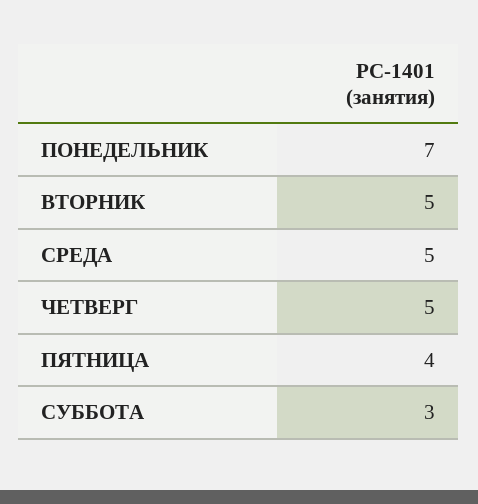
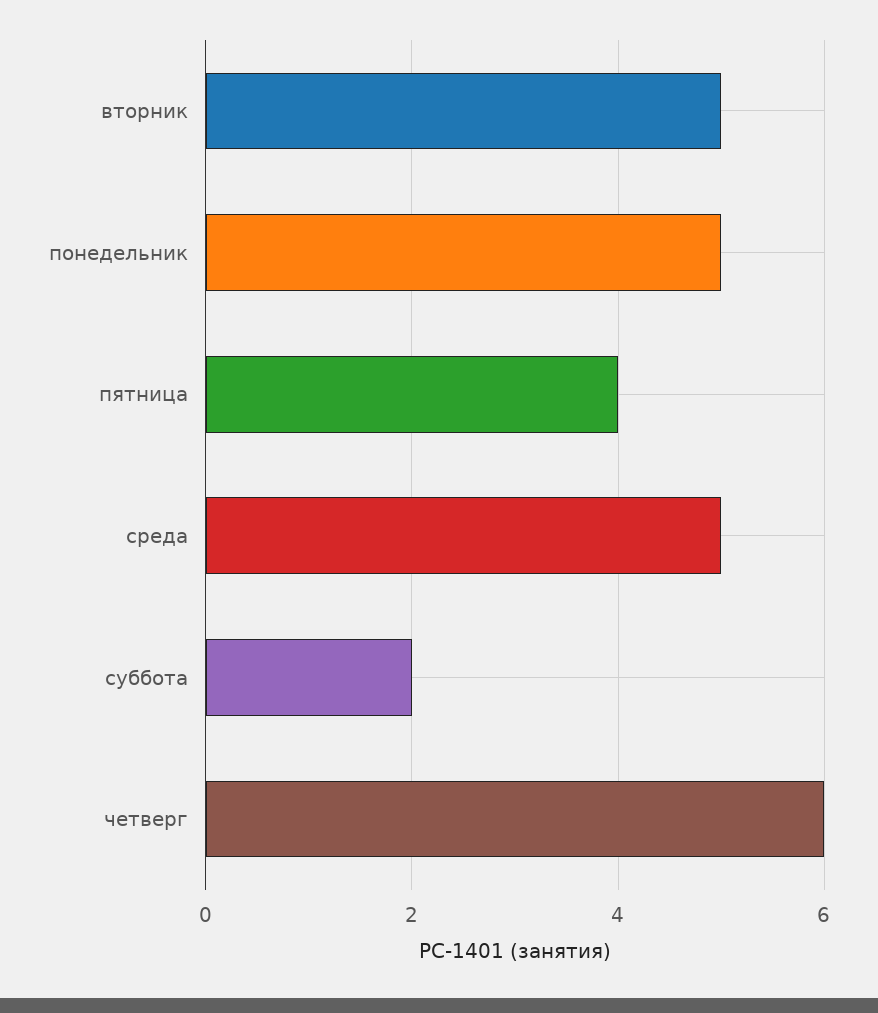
ПОНЕДЕЛЬНИК: 7 -> 5
ЧЕТВЕРГ: 5 -> 6
СУББОТА: 3 -> 2

